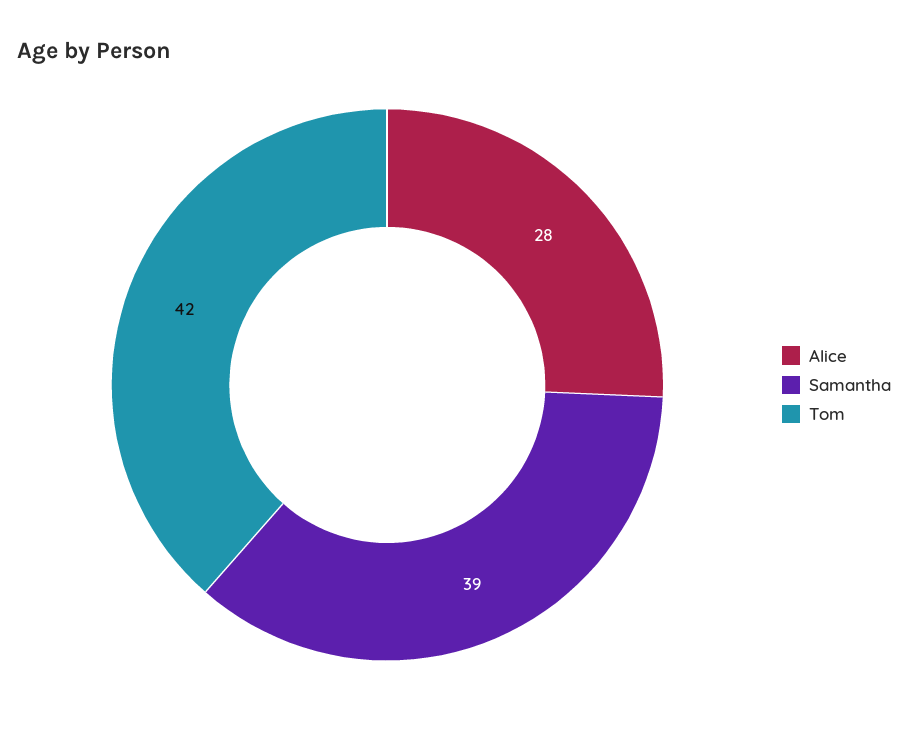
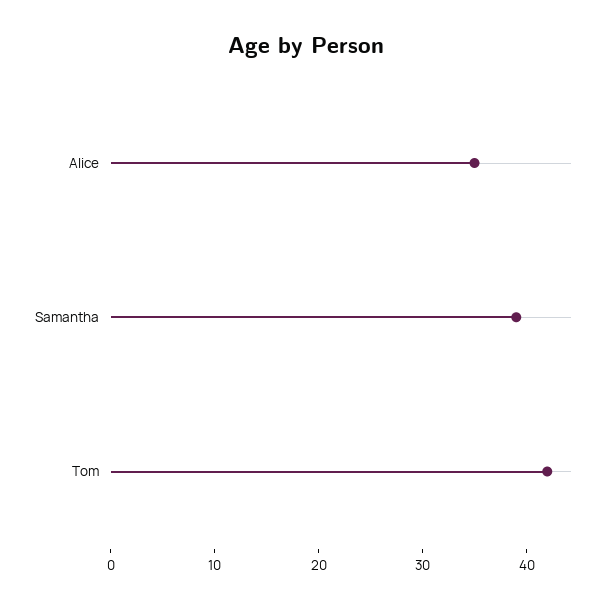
Alice: 28 -> 35

